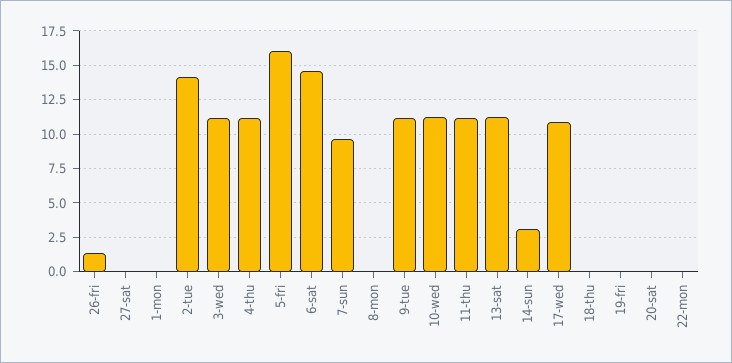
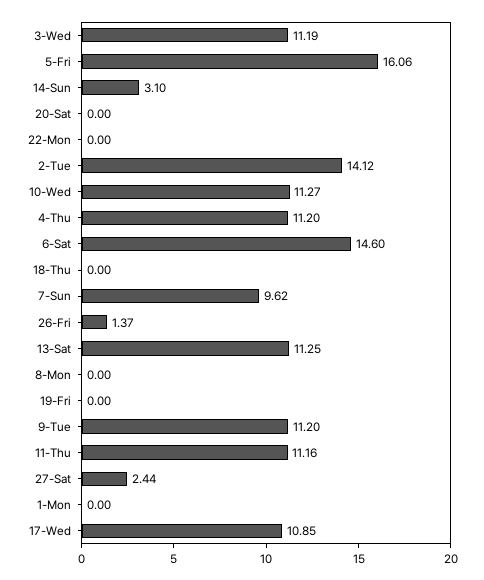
27-sat: 0 -> 2.44

